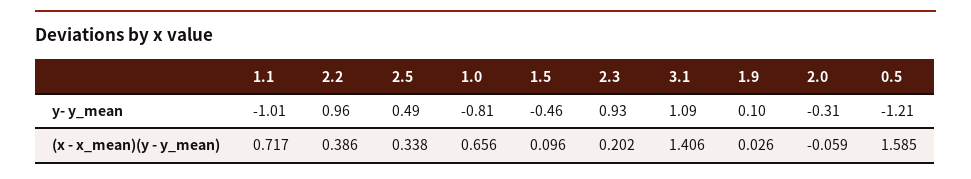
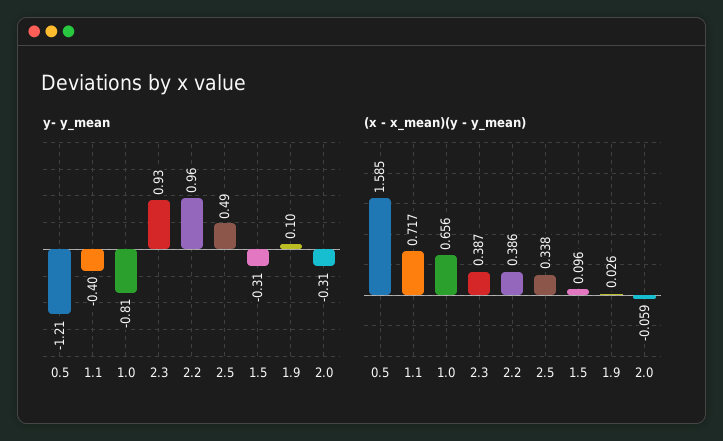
y- y_mean, 1.1: -1.01 -> -0.4
y- y_mean, 1.5: -0.46 -> -0.31
y- y_mean, 3.1: 1.09 -> none
(x - x_mean)(y - y_mean), 2.3: 0.202 -> 0.387
(x - x_mean)(y - y_mean), 3.1: 1.406 -> none

